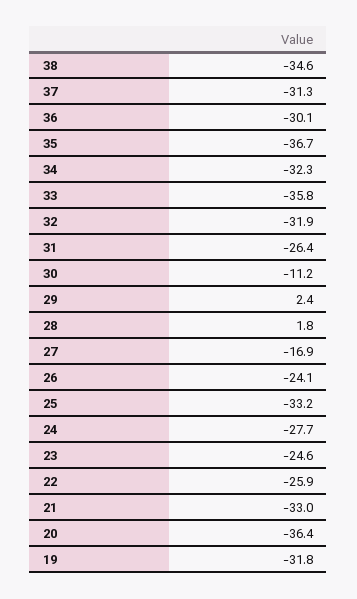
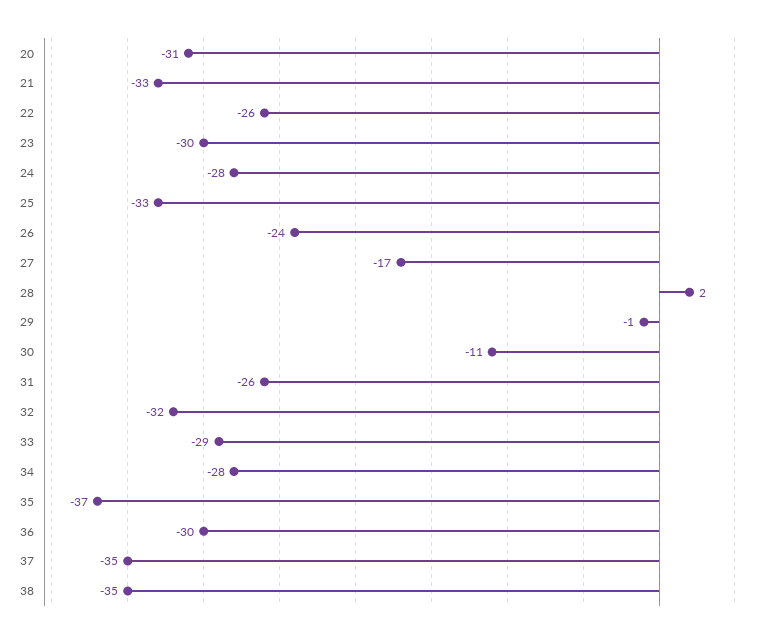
37: -31.3 -> -35
34: -32.3 -> -28
33: -35.8 -> -29
29: 2.4 -> -1
23: -24.6 -> -30
20: -36.4 -> -31
19: -31.8 -> none

